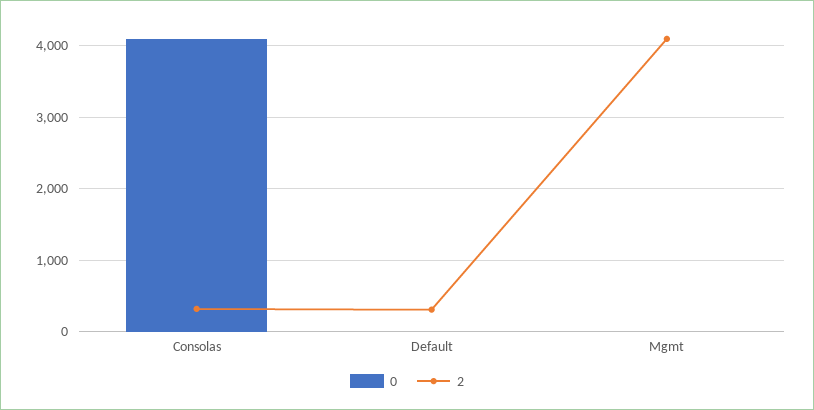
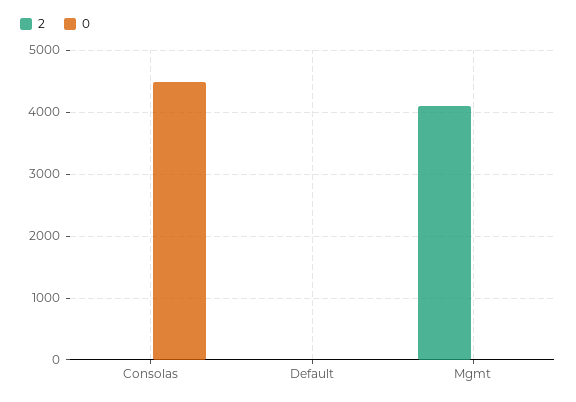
0, Consolas: 4100 -> 4500
2, Consolas: 300 -> 0
2, Default: 300 -> 0

